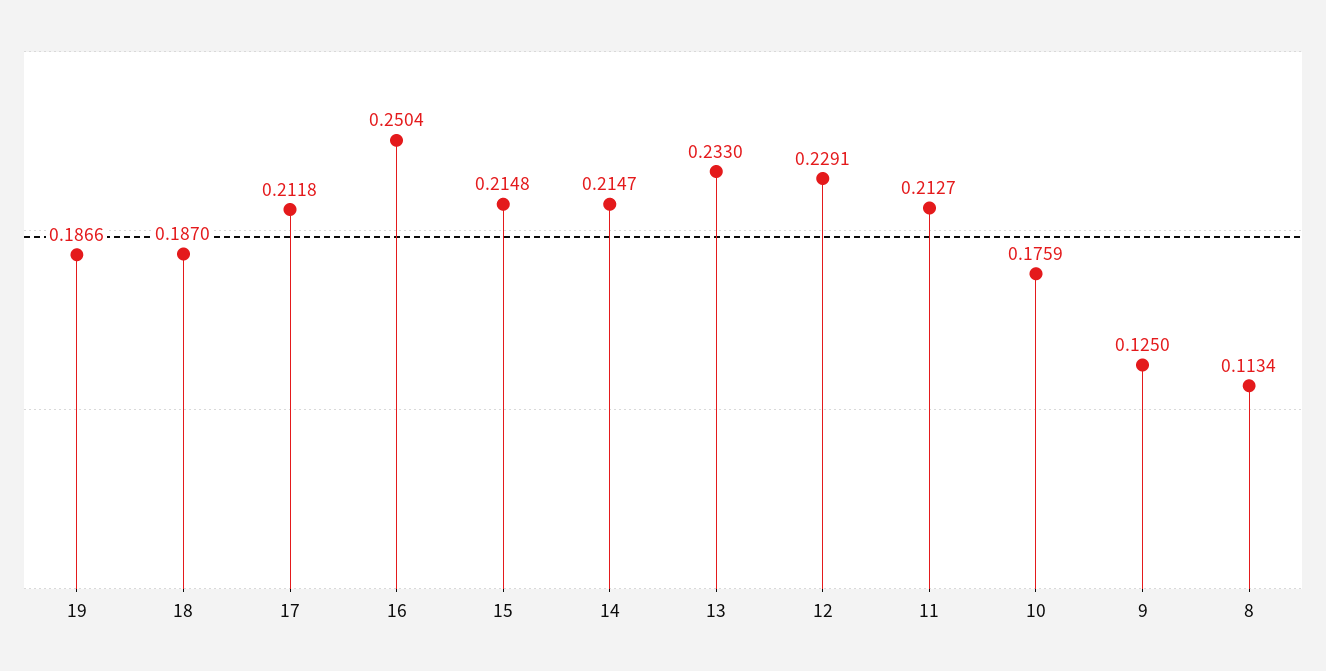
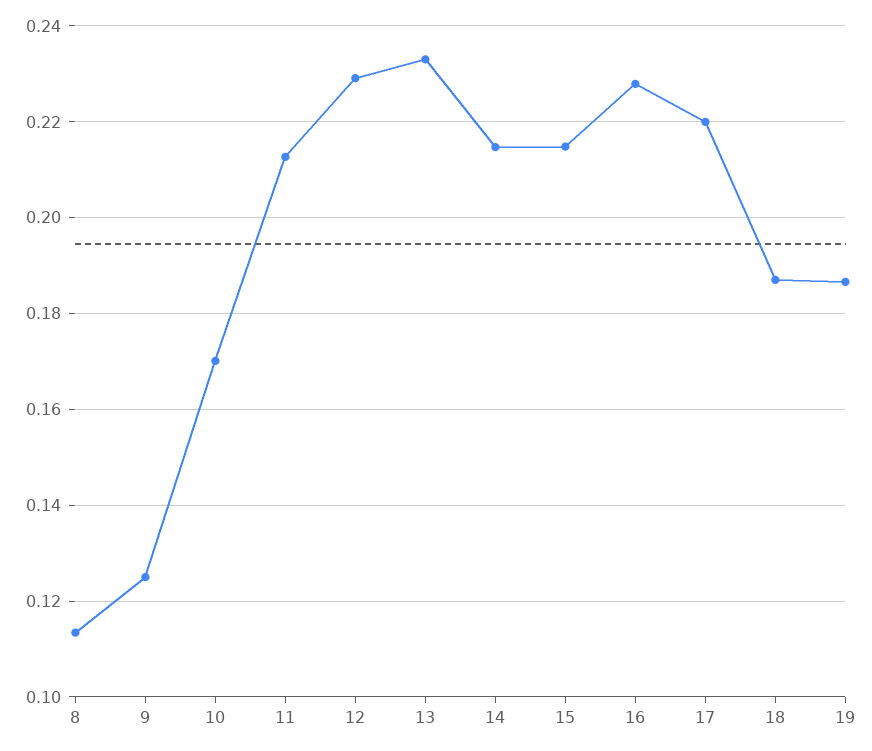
17: 0.2118 -> 0.22
16: 0.2504 -> 0.228
10: 0.1759 -> 0.17

